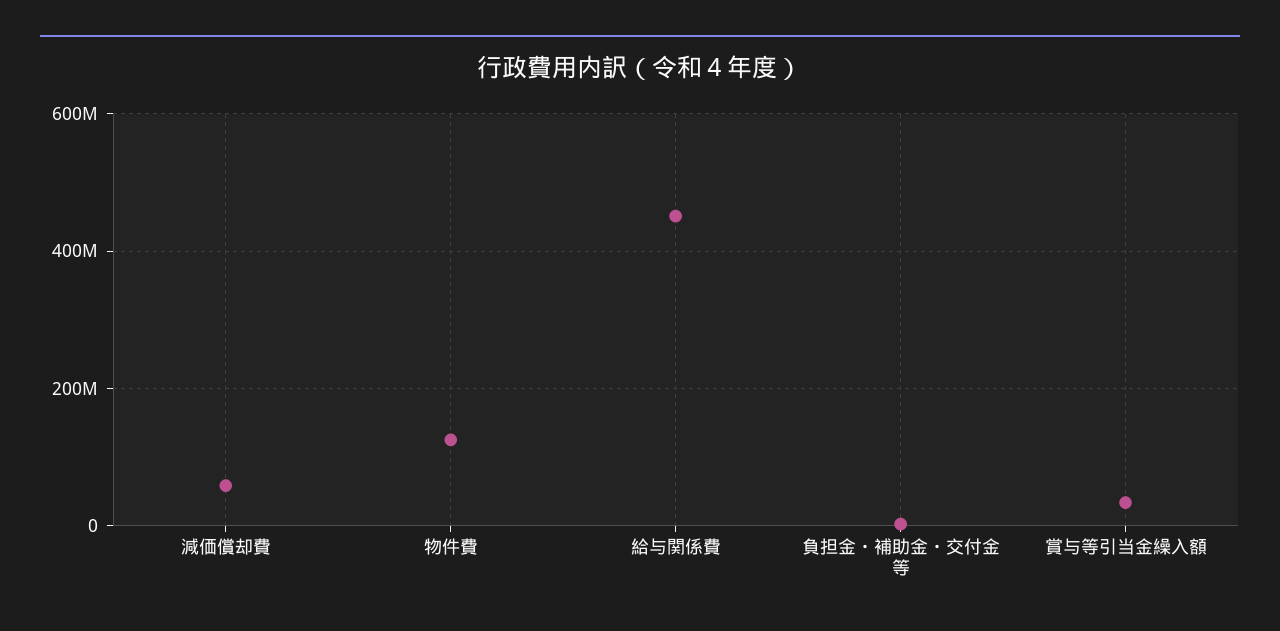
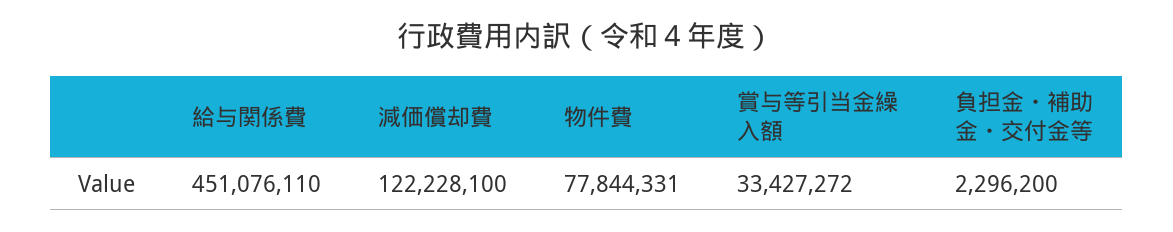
減価償却費: 60000000 -> 122228100
物件費: 120000000 -> 77844331

